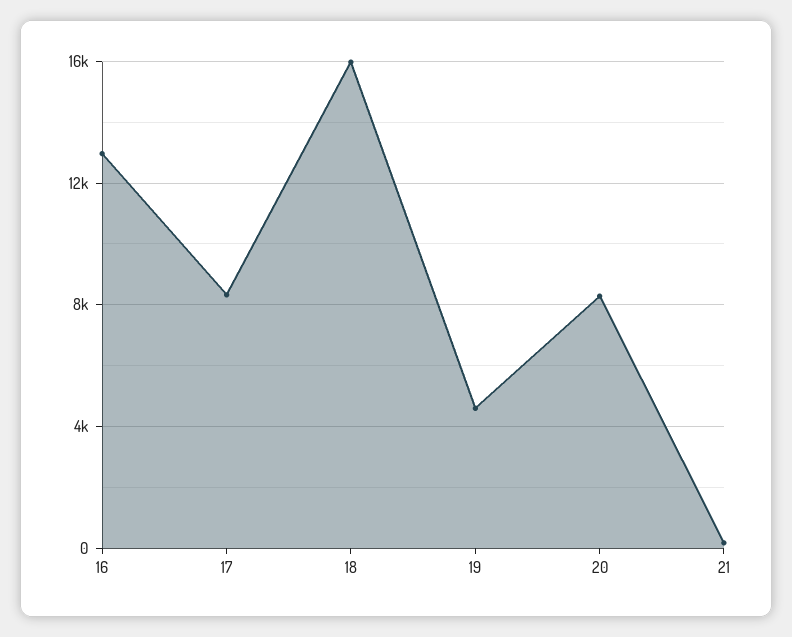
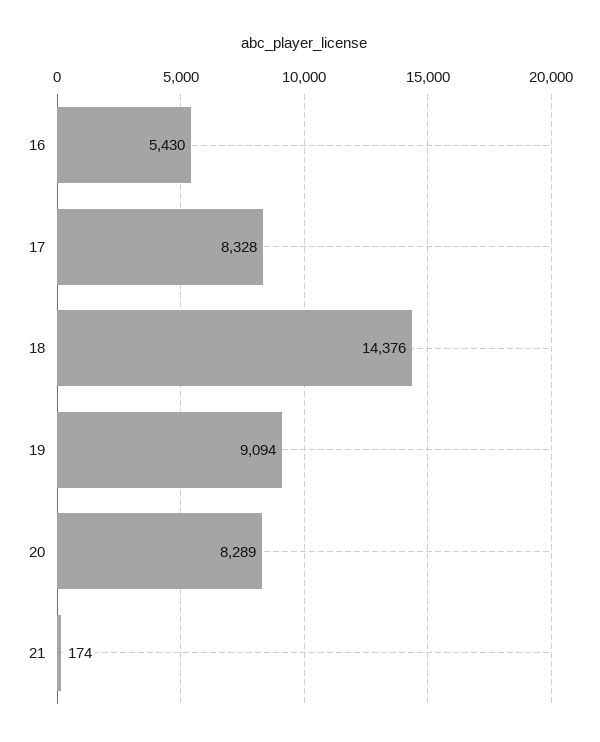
16: 13000 -> 5430
18: 16000 -> 14376
19: 4500 -> 9094

